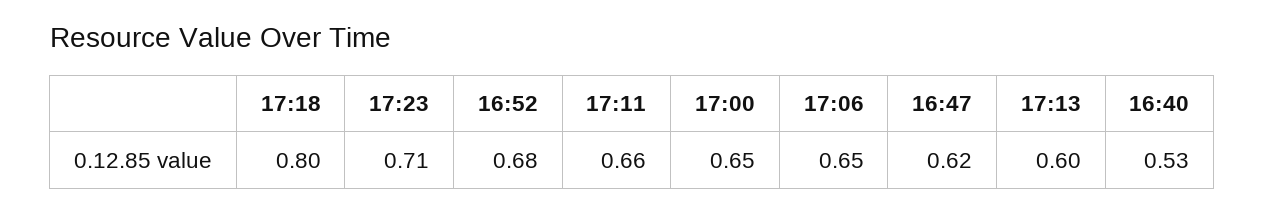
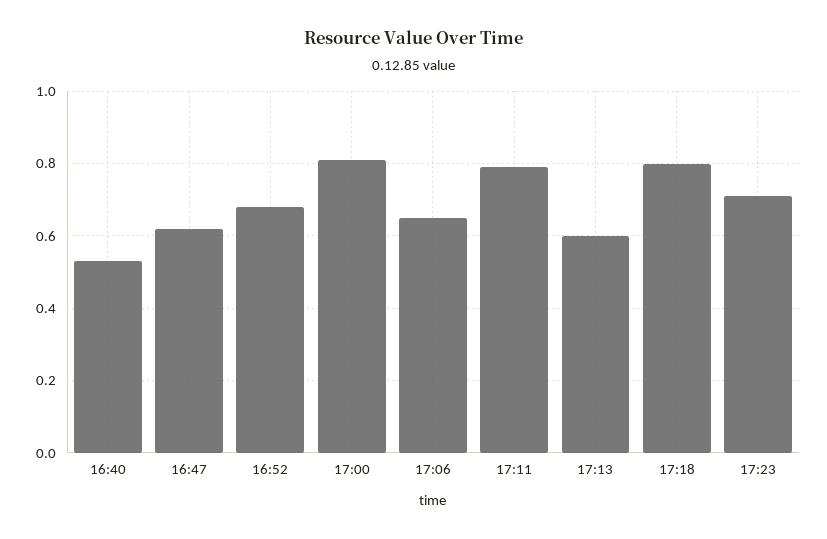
17:11: 0.66 -> 0.8
17:00: 0.65 -> 0.8

